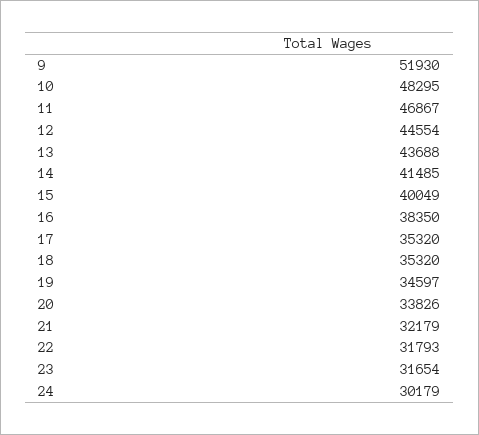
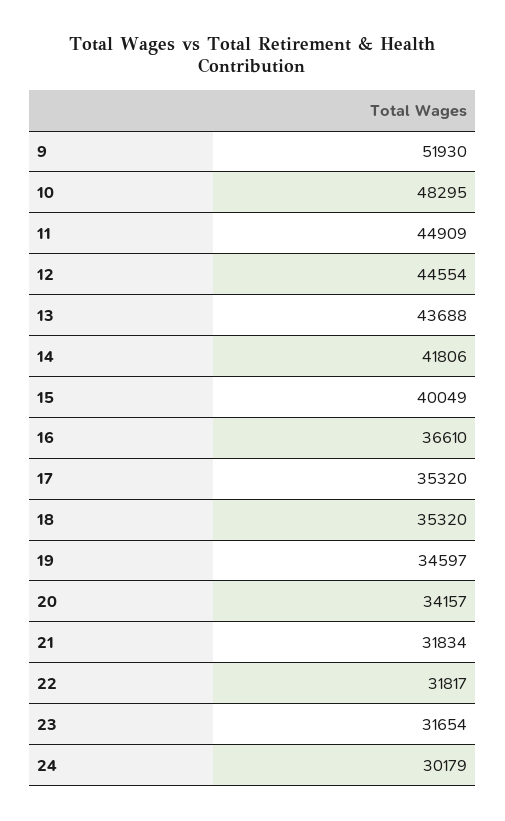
11: 46867 -> 44909
14: 41485 -> 41806
16: 38350 -> 36610
20: 33826 -> 34157
21: 32179 -> 31834
22: 31793 -> 31817

